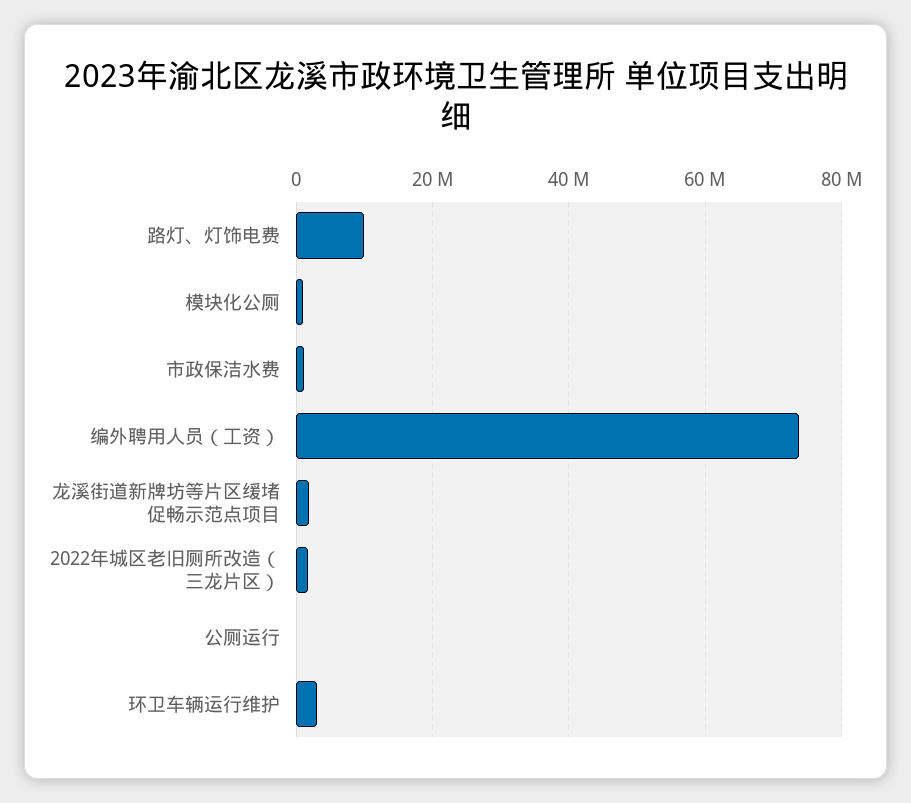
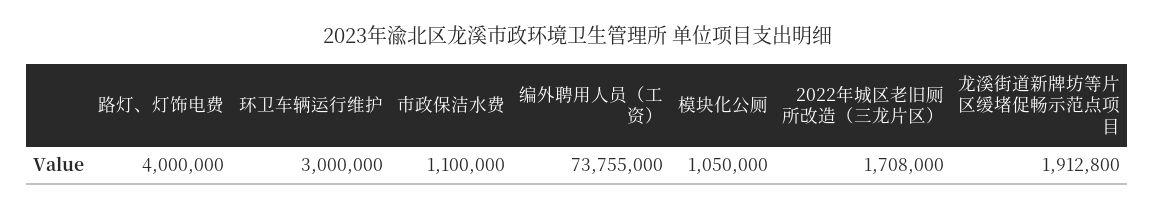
路灯、灯饰电费: 10000000 -> 4000000
公厕运行: 0 -> none

